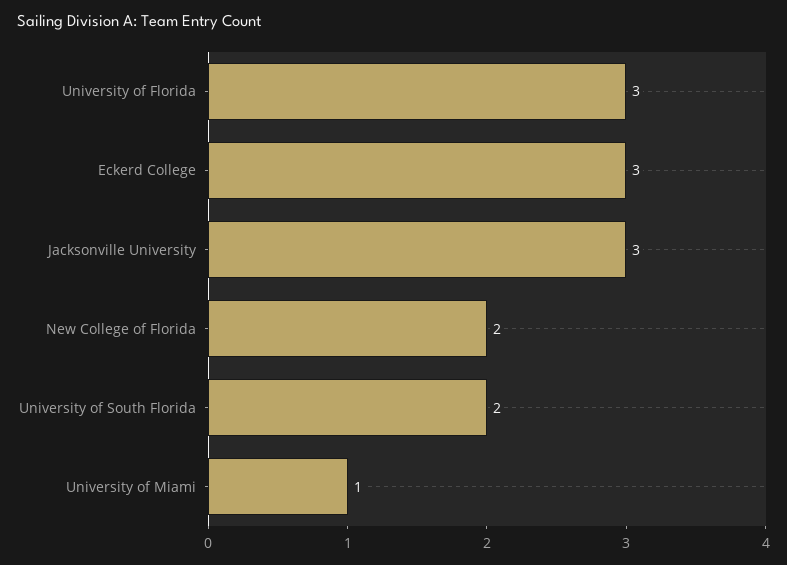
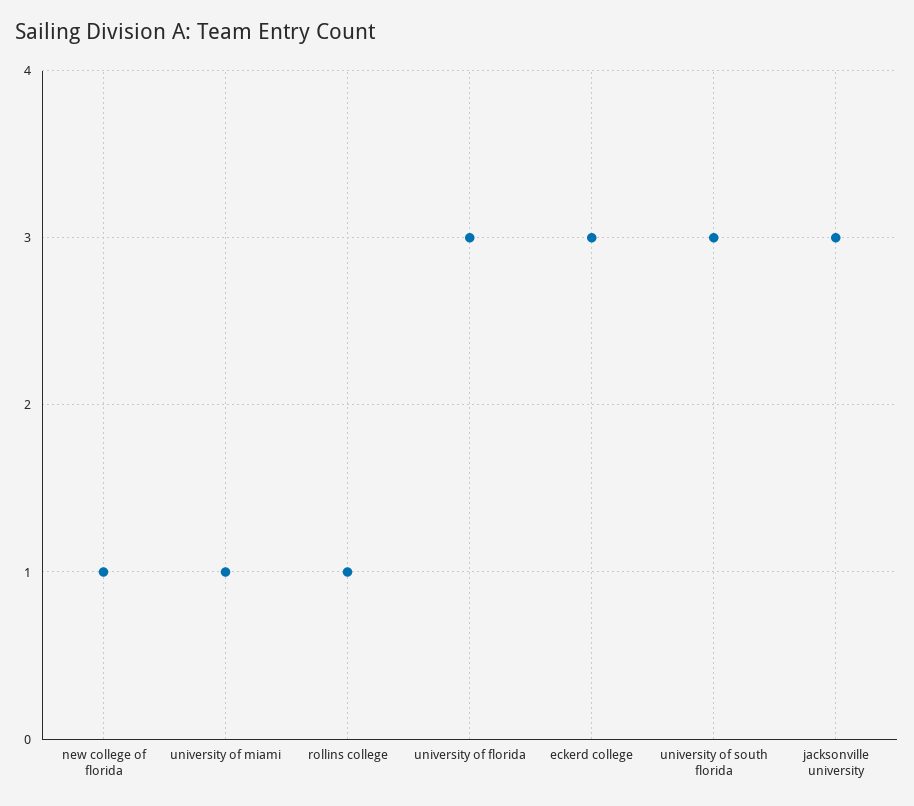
New College of Florida: 2 -> 1
University of South Florida: 2 -> 3
rollins college: none -> 1

